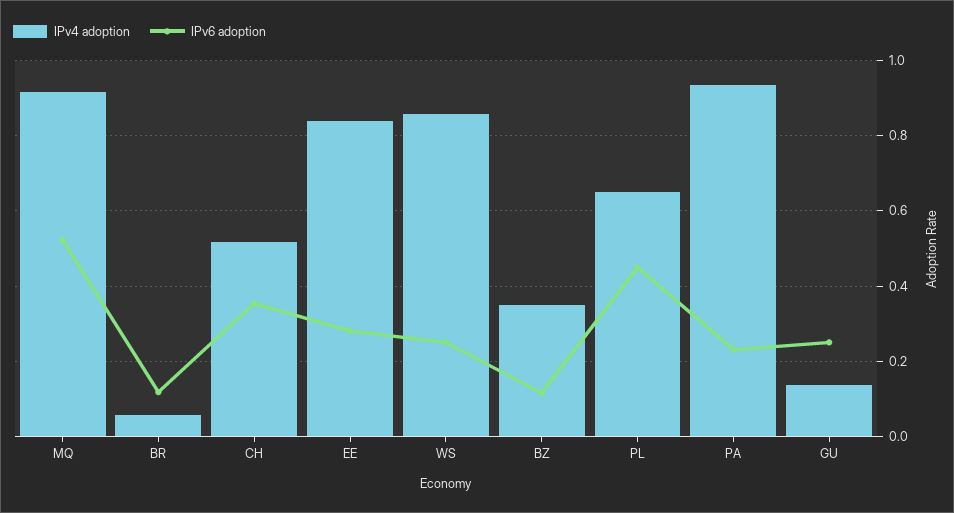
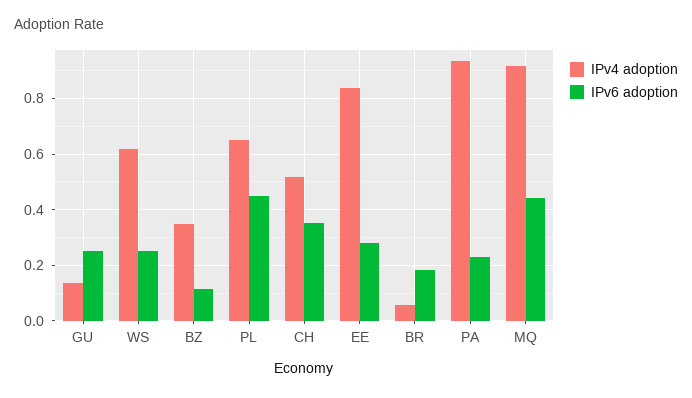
IPv6 adoption, MQ: 0.52 -> 0.45
IPv6 adoption, BR: 0.12 -> 0.175
IPv4 adoption, WS: 0.86 -> 0.625

